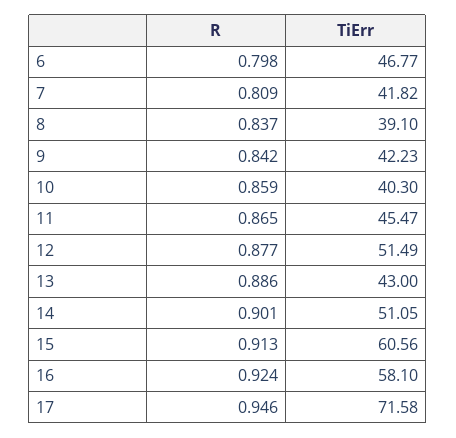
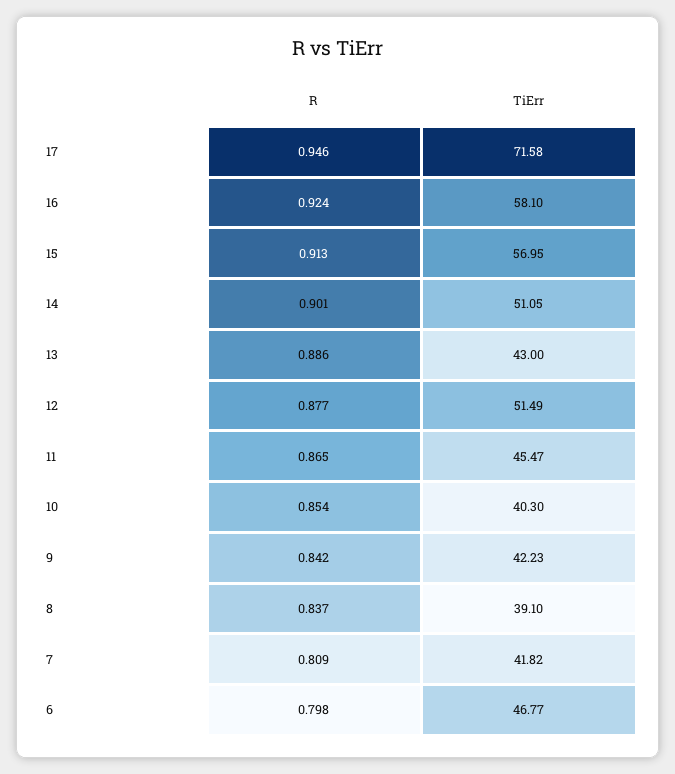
R, 10: 0.859 -> 0.854
TiErr, 15: 60.56 -> 56.95

